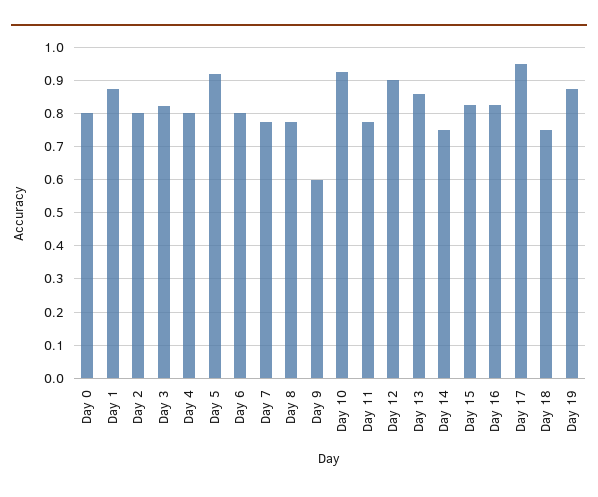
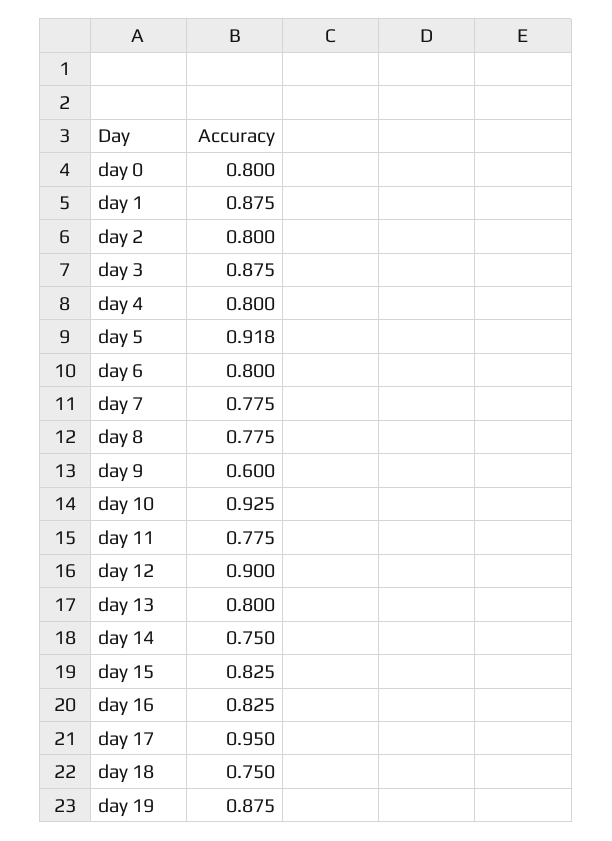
Day 3: 0.82 -> 0.875
Day 13: 0.86 -> 0.8

